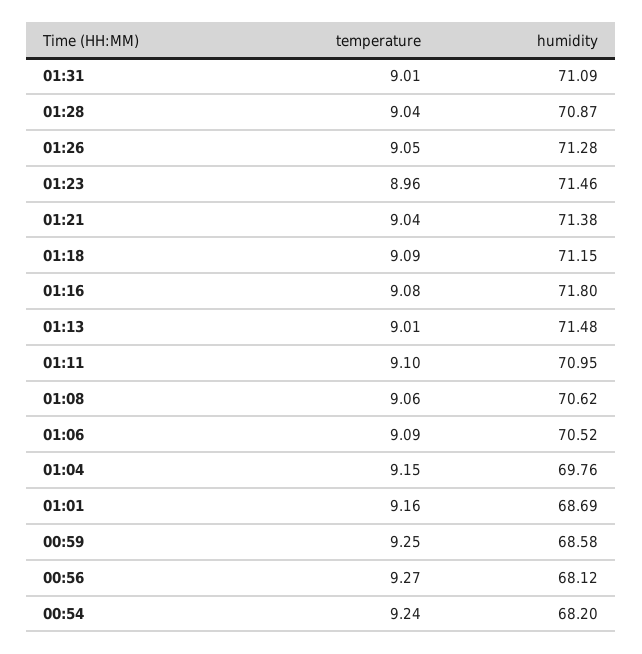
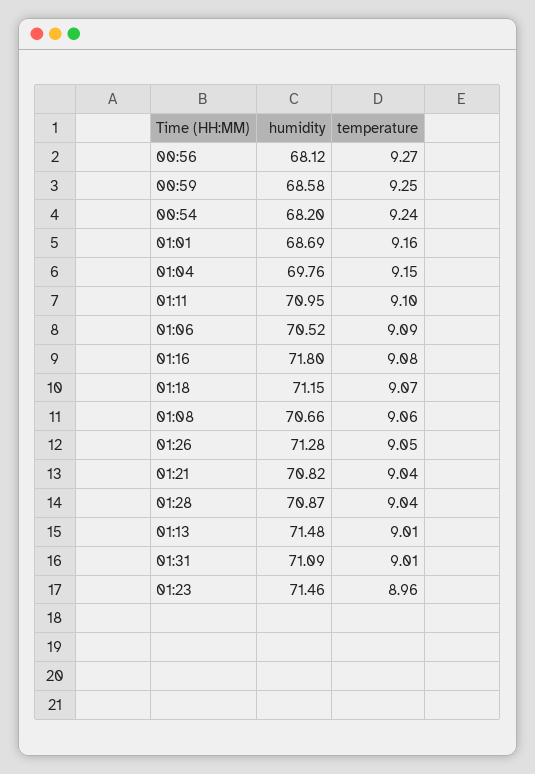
humidity, 01:21: 71.38 -> 70.82
temperature, 01:18: 9.09 -> 9.07
humidity, 01:08: 70.62 -> 70.66

